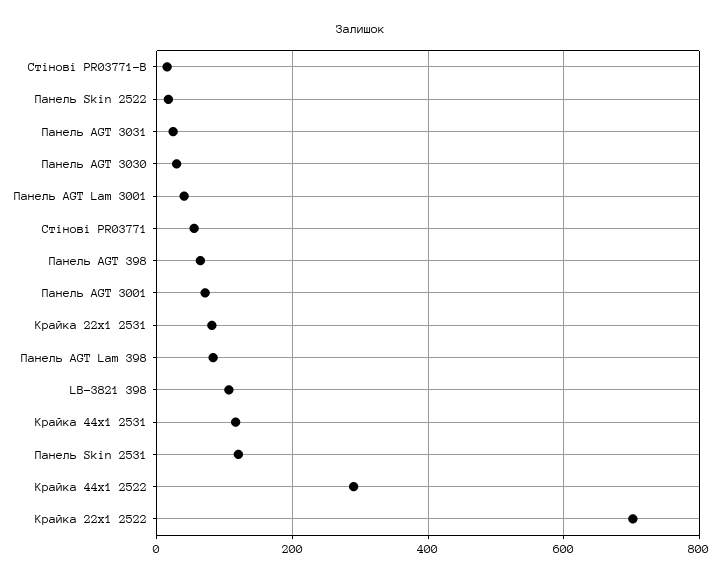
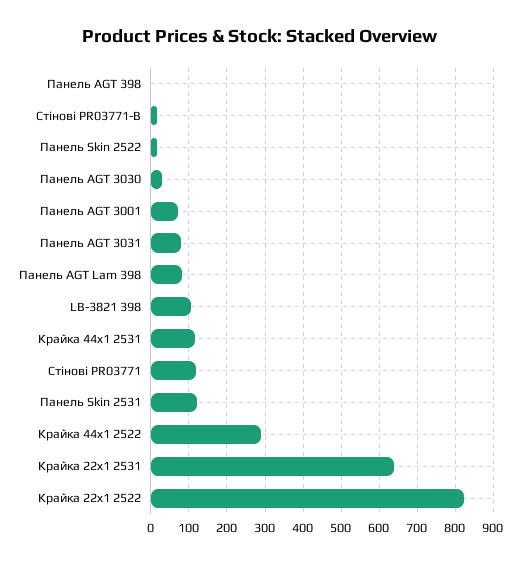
Панель AGT 3031: 20 -> 80
Панель AGT Lam 3001: 40 -> none
Стінові PR03771: 60 -> 120
Панель AGT 398: 60 -> 0
Крайка 22x1 2531: 80 -> 640
Крайка 22x1 2522: 700 -> 820

